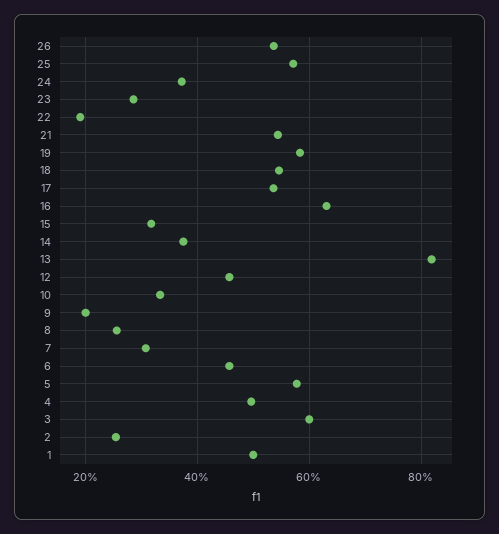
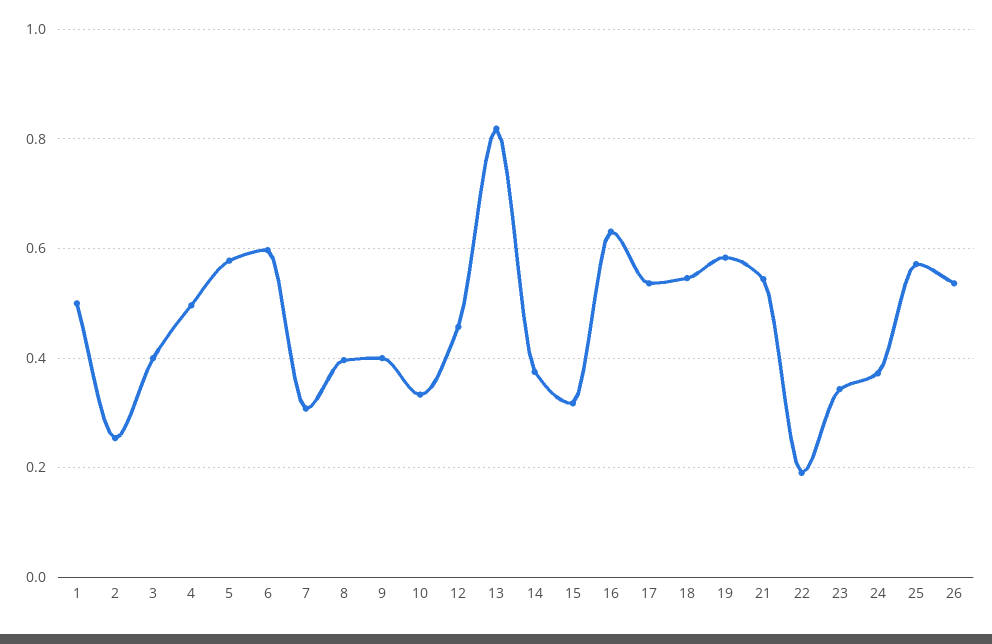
23: 0.28 -> 0.34
9: 0.2 -> 0.4
8: 0.26 -> 0.4
6: 0.46 -> 0.6
3: 0.6 -> 0.4

